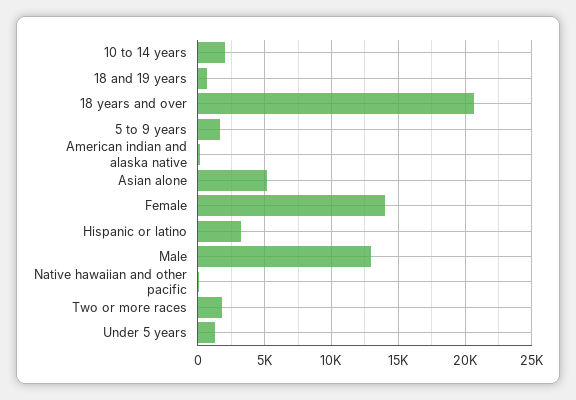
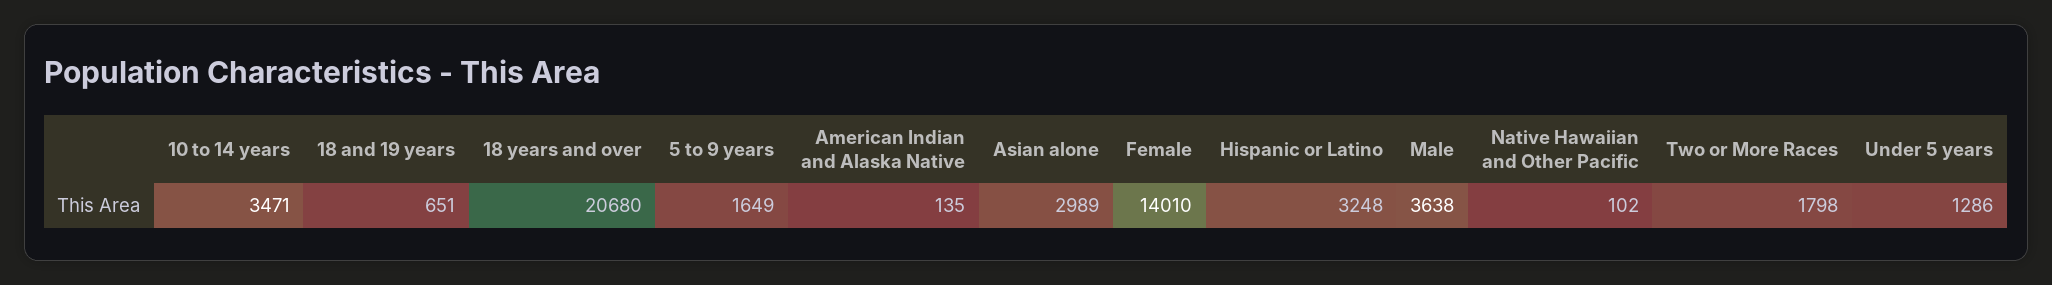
10 to 14 years: 2000 -> 3471
Asian alone: 5000 -> 2989
Male: 13000 -> 3638

